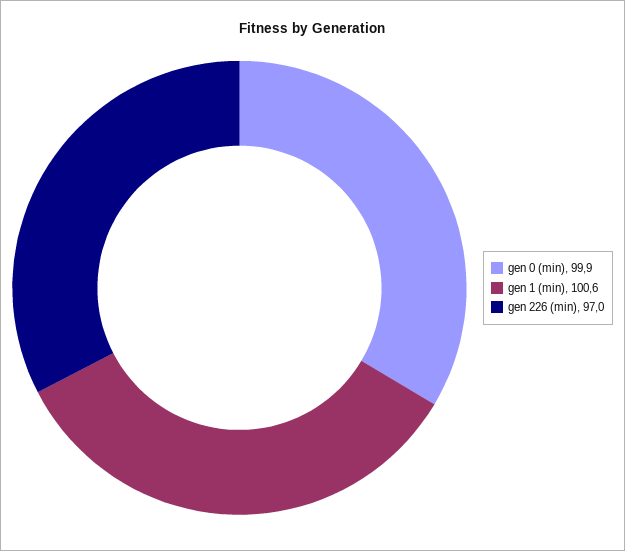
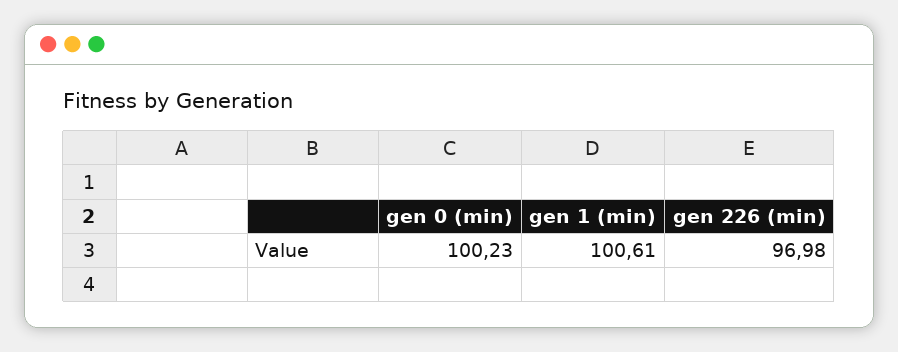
gen 0 (min): 99.9 -> 100.23

